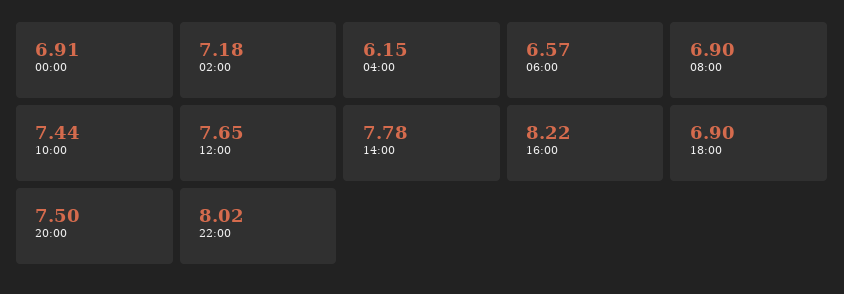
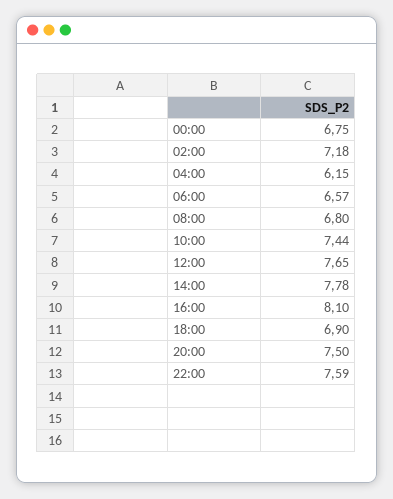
00:00: 6.91 -> 6.75
08:00: 6.9 -> 6.8
16:00: 8.22 -> 8.1
22:00: 8.02 -> 7.59

